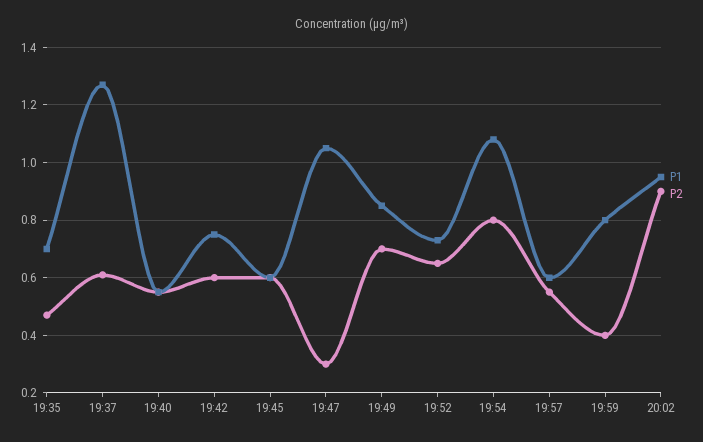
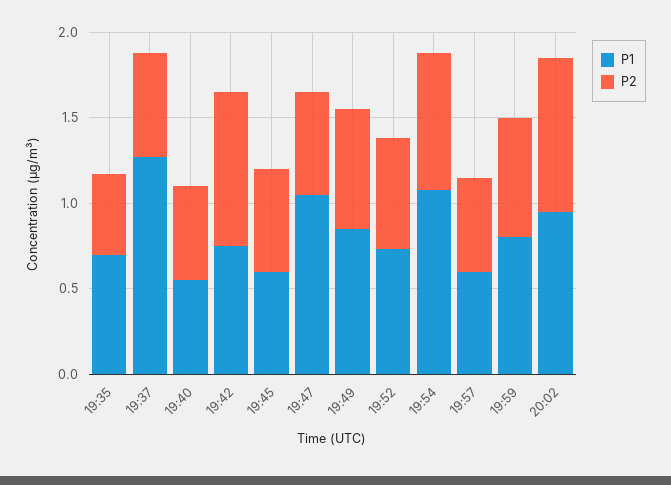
P2, 19:42: 0.6 -> 0.9
P2, 19:47: 0.3 -> 0.6
P2, 19:59: 0.4 -> 0.7

